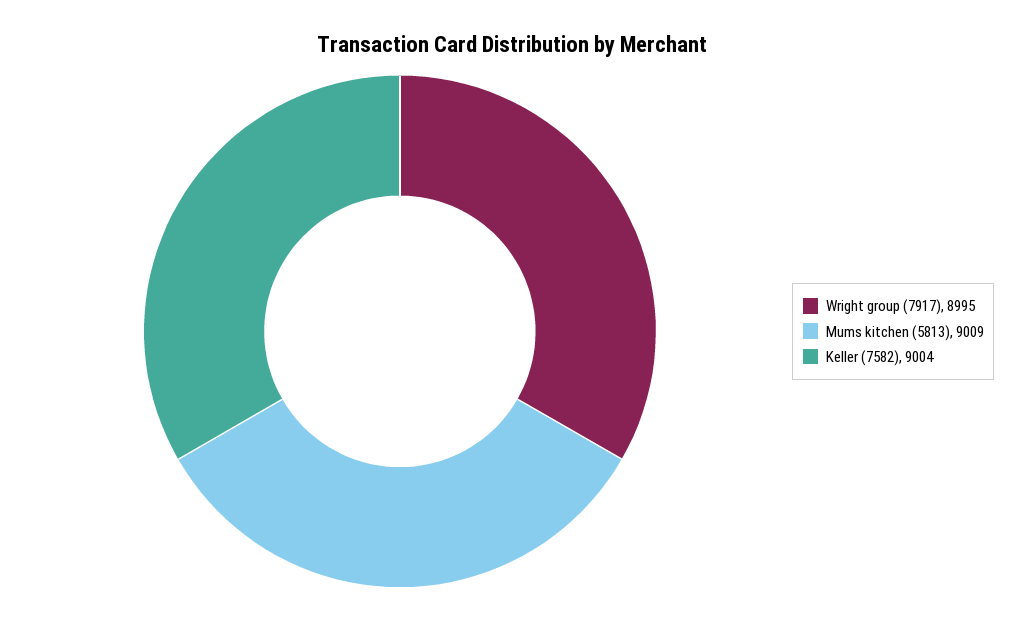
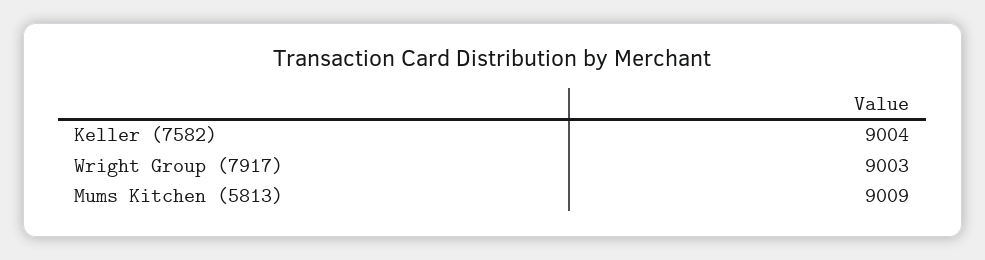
Wright group (7917): 8995 -> 9003

